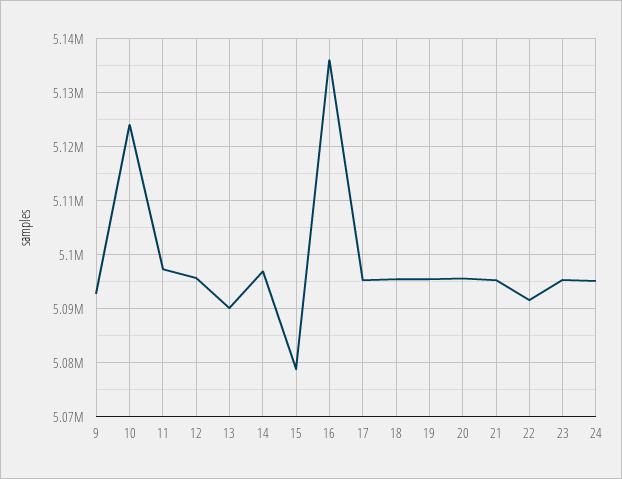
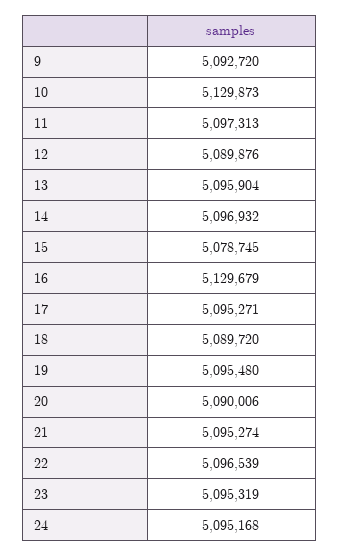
10: 5124000 -> 5129873
12: 5096000 -> 5089876
13: 5090000 -> 5095904
16: 5136000 -> 5129679
18: 5096000 -> 5089720
20: 5096000 -> 5090006
22: 5092000 -> 5096539

